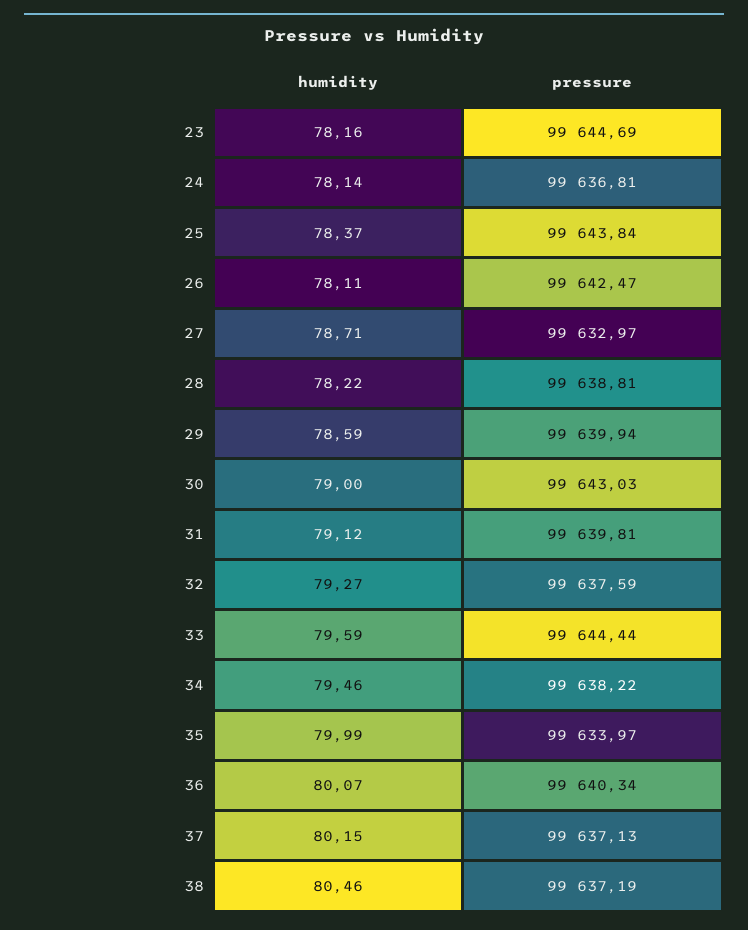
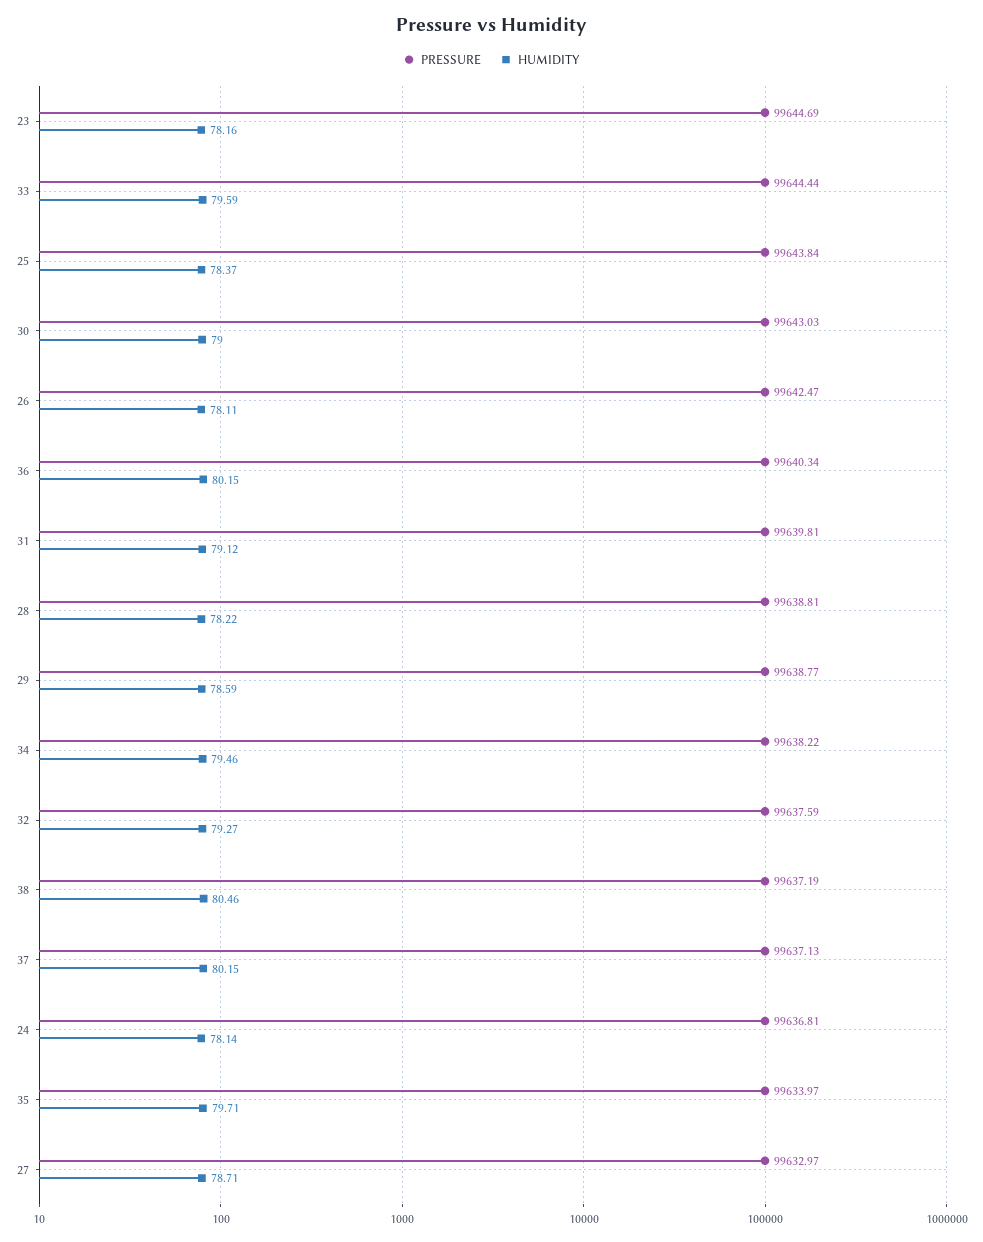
pressure, 29: 99639.94 -> 99638.77
humidity, 35: 79.99 -> 79.71
humidity, 36: 80.07 -> 80.15

